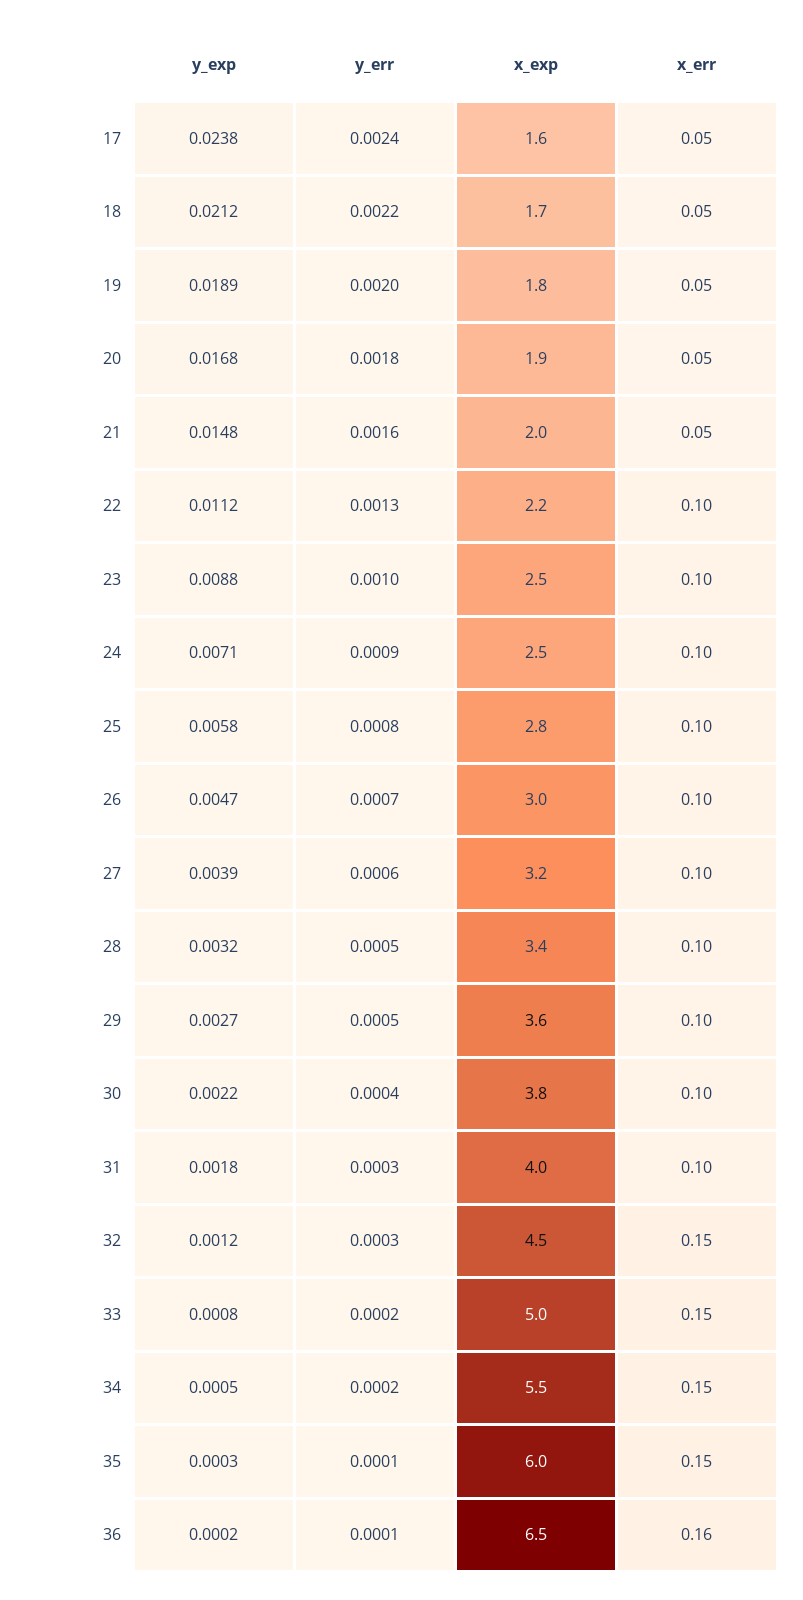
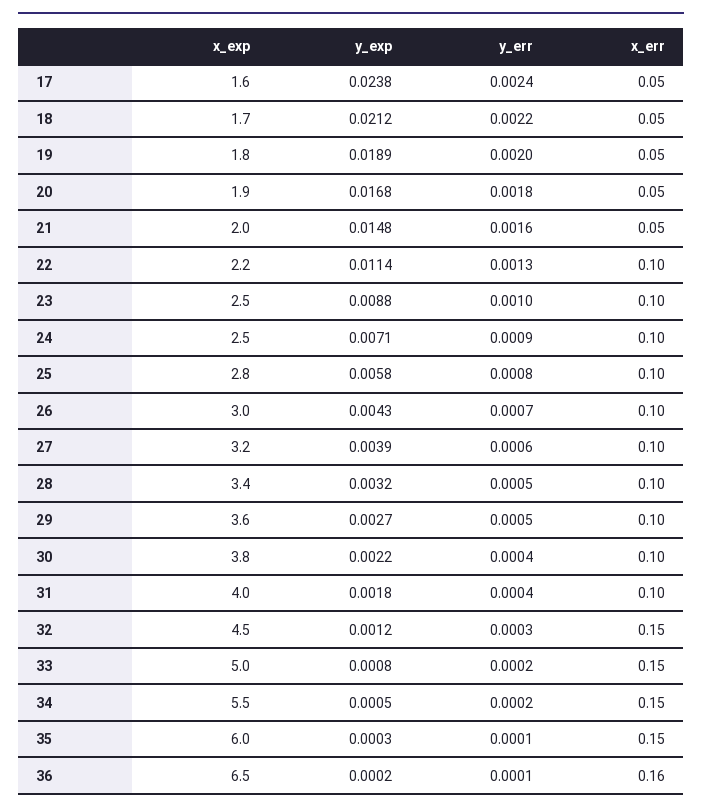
y_exp, 22: 0.0112 -> 0.0114
y_exp, 26: 0.0047 -> 0.0043
y_err, 31: 0.0003 -> 0.0004

